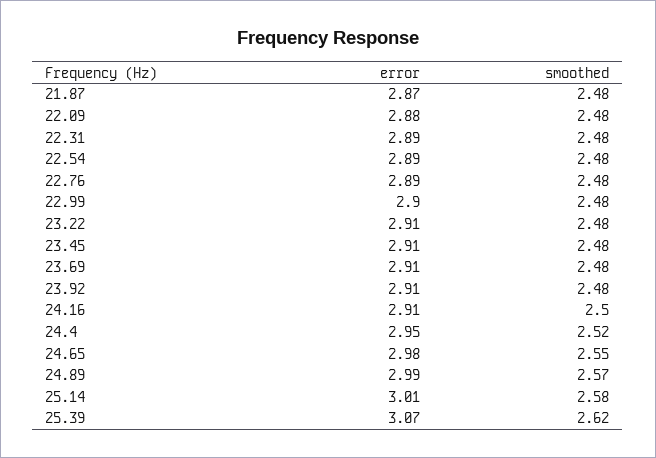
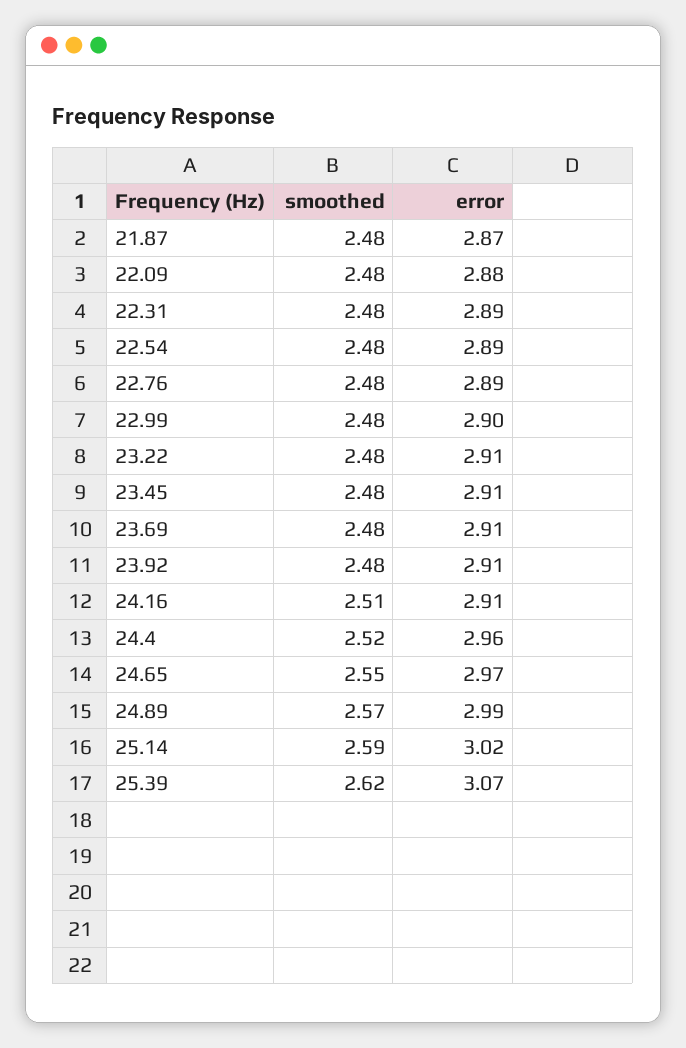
smoothed, 24.16: 2.5 -> 2.51
error, 24.4: 2.95 -> 2.96
error, 24.65: 2.98 -> 2.97
error, 25.14: 3.01 -> 3.02
smoothed, 25.14: 2.58 -> 2.59

